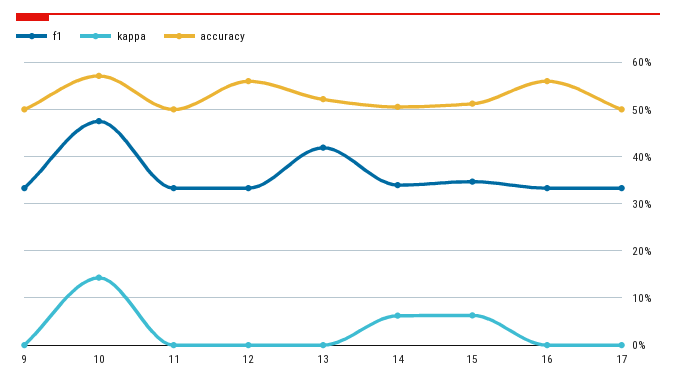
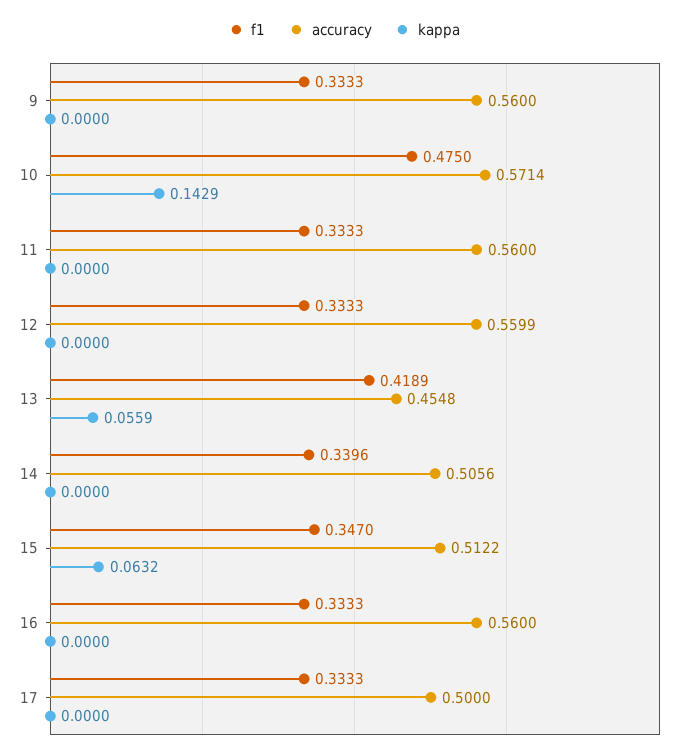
accuracy, 9: 0.5 -> 0.56
accuracy, 11: 0.5 -> 0.56
kappa, 13: 0 -> 0.0559
accuracy, 13: 0.52 -> 0.4548
kappa, 14: 0.06 -> 0

